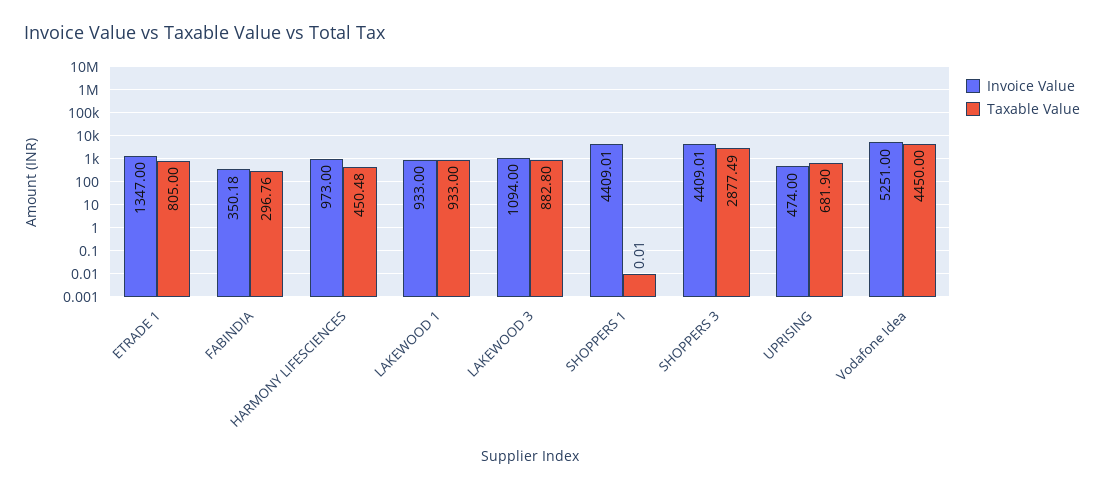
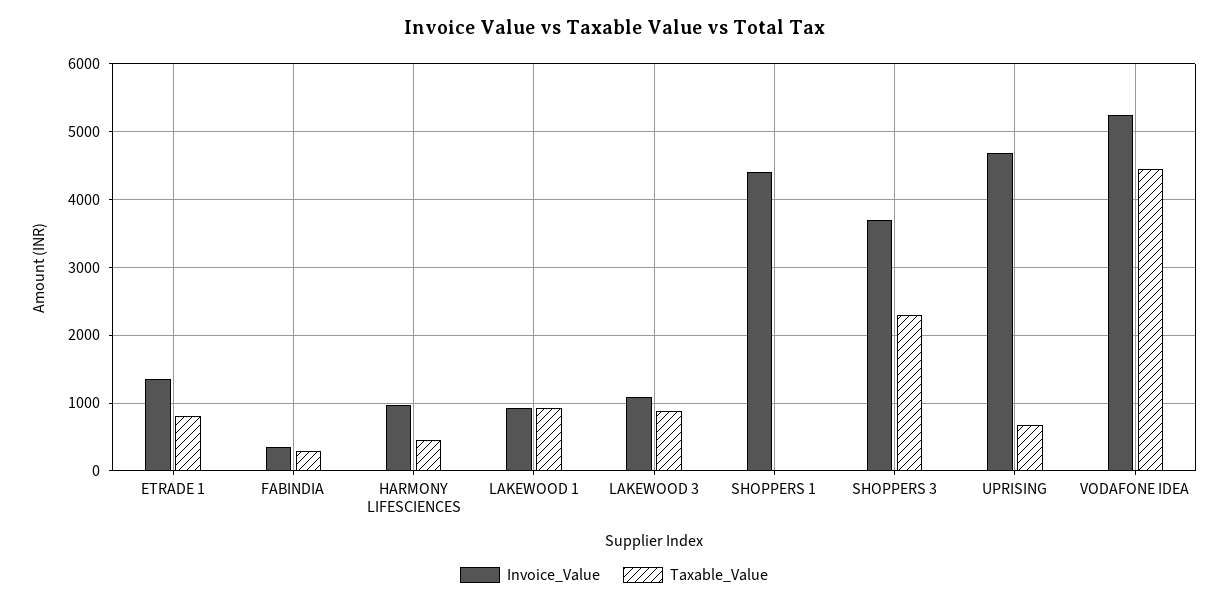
Invoice Value, SHOPPERS 3: 4409.01 -> 3700
Taxable Value, SHOPPERS 3: 2877.49 -> 2300
Invoice Value, UPRISING: 474 -> 4700

